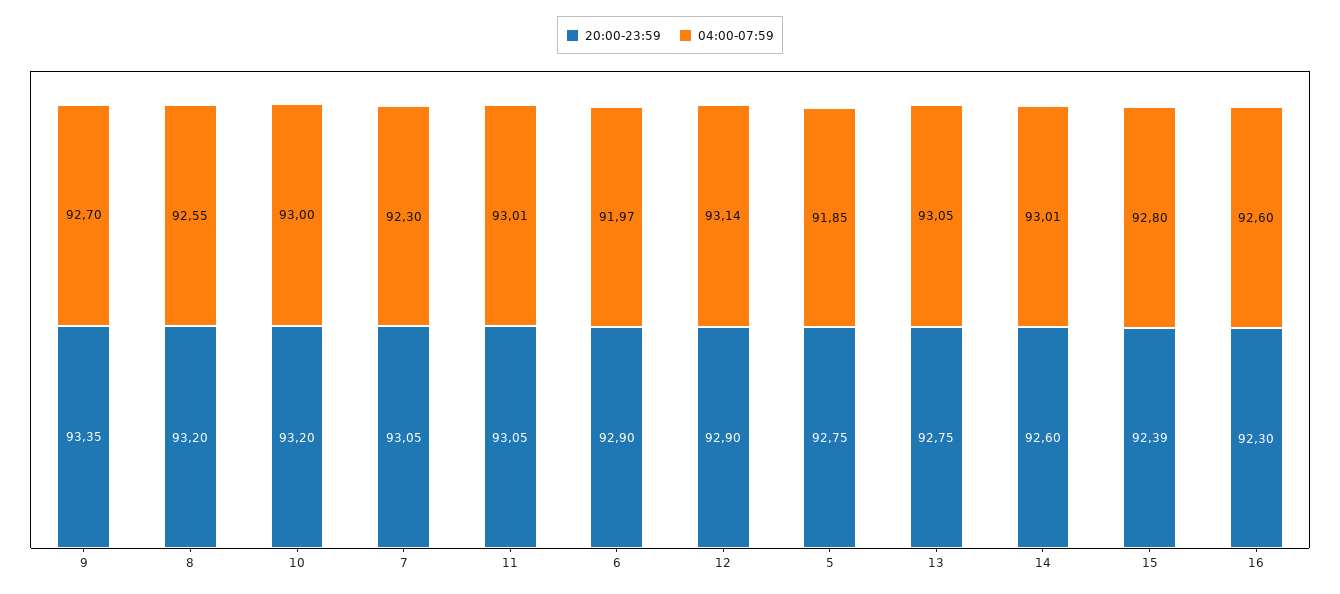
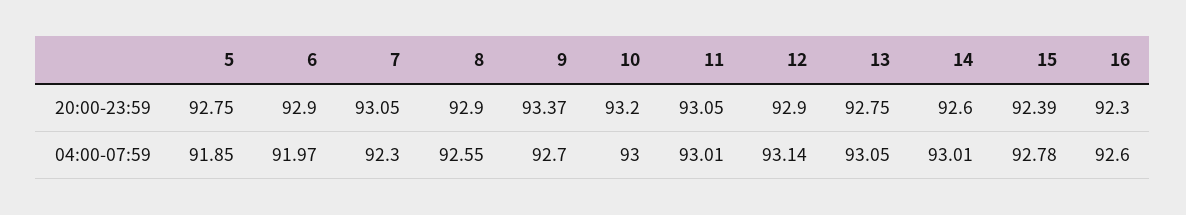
20:00-23:59, 9: 93.35 -> 93.37
20:00-23:59, 8: 93.2 -> 92.9
04:00-07:59, 15: 92.8 -> 92.78

